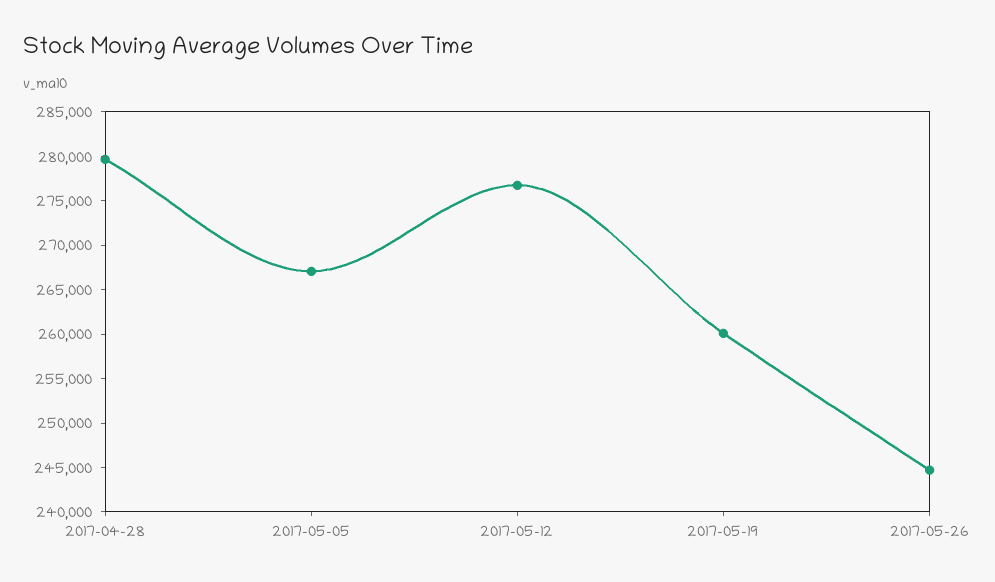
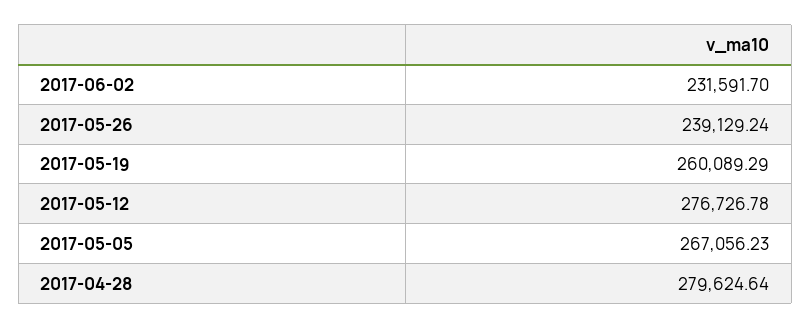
2017-05-26: 245000 -> 239129.24
2017-06-02: none -> 231591.7

